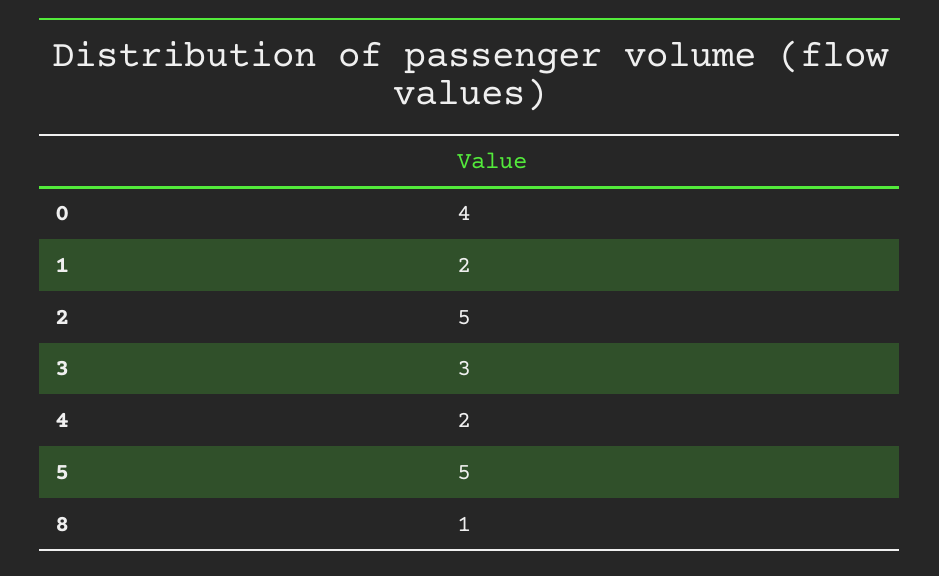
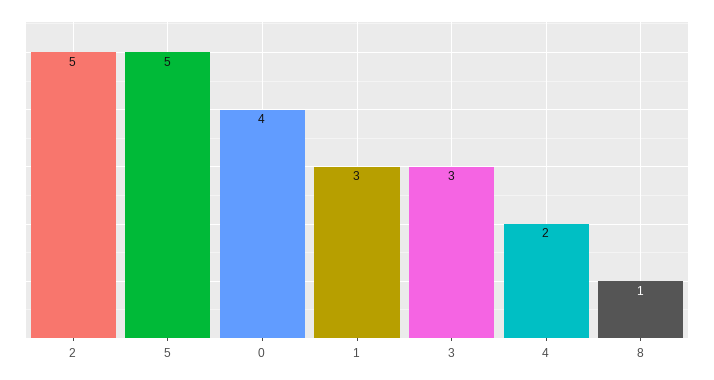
1: 2 -> 3

